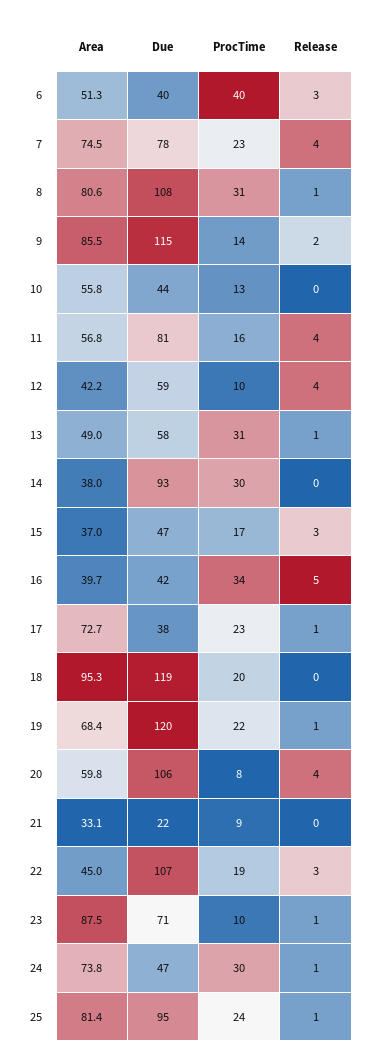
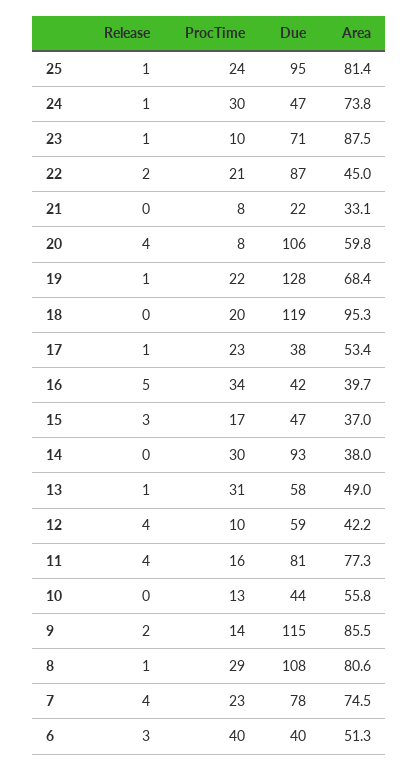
ProcTime, 8: 31 -> 29
Area, 11: 56.8 -> 77.3
Area, 17: 72.7 -> 53.4
Due, 19: 120 -> 128
ProcTime, 21: 9 -> 8
Due, 22: 107 -> 87
ProcTime, 22: 19 -> 21
Release, 22: 3 -> 2

